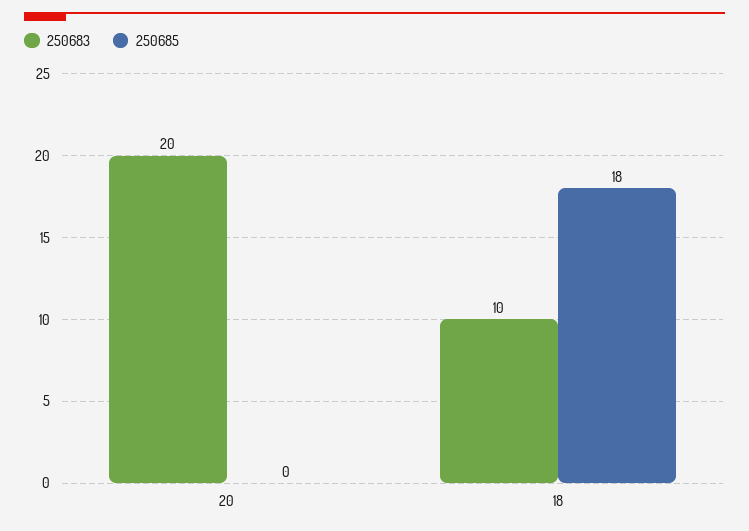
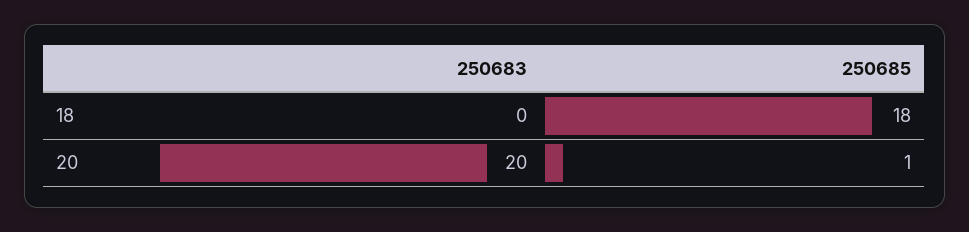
250685, 20: 0 -> 1
250683, 18: 10 -> 0

